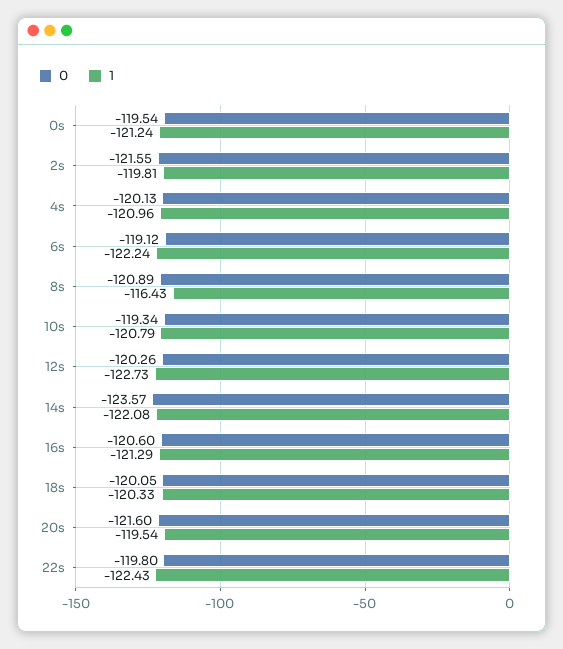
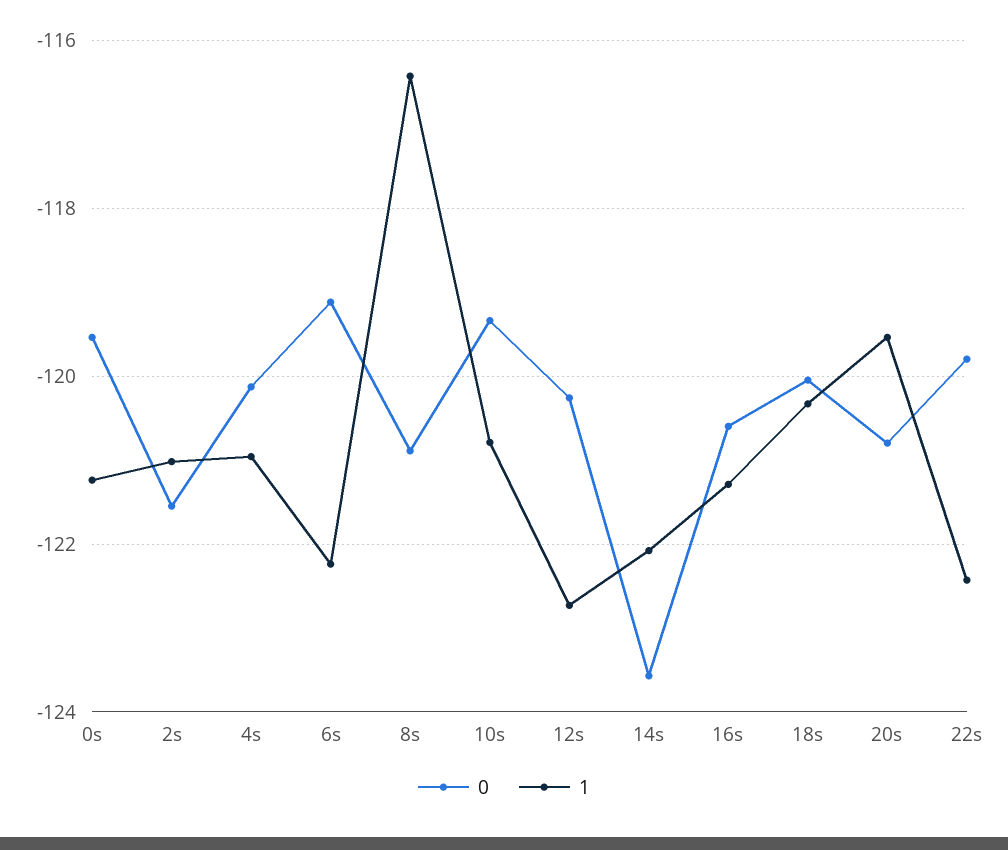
1, 2s: -119.81 -> -121
0, 20s: -121.6 -> -120.8

